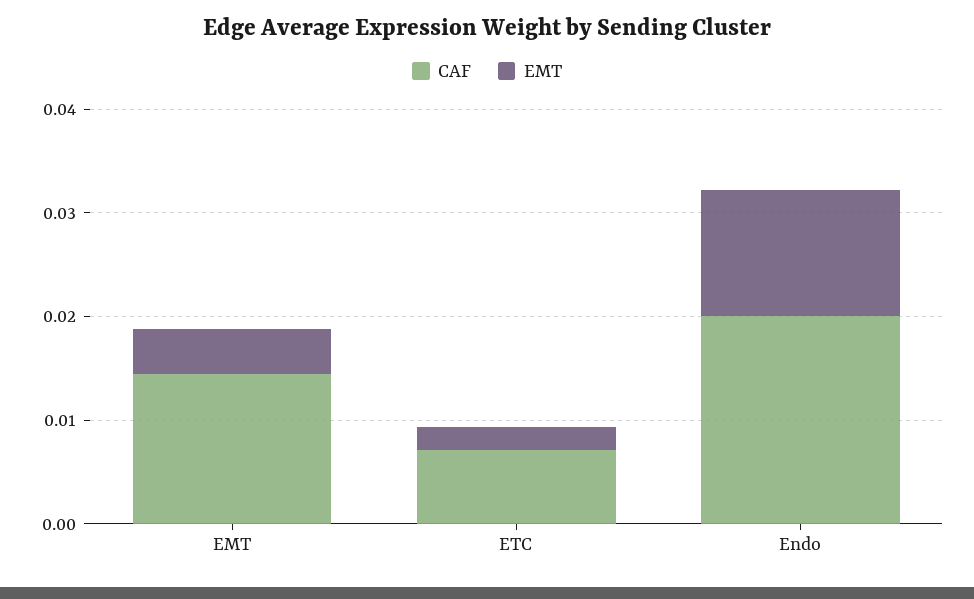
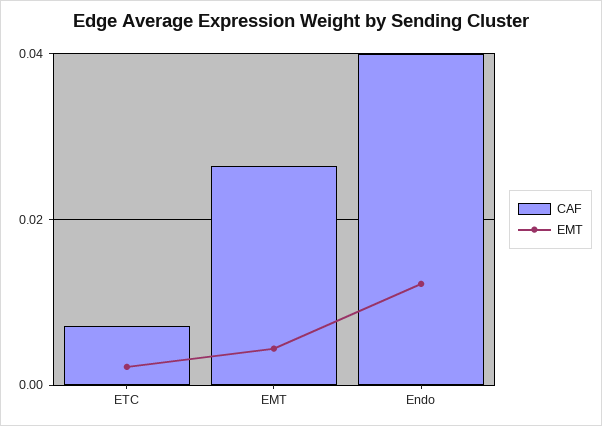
CAF, EMT: 0.014 -> 0.026
CAF, Endo: 0.02 -> 0.04

